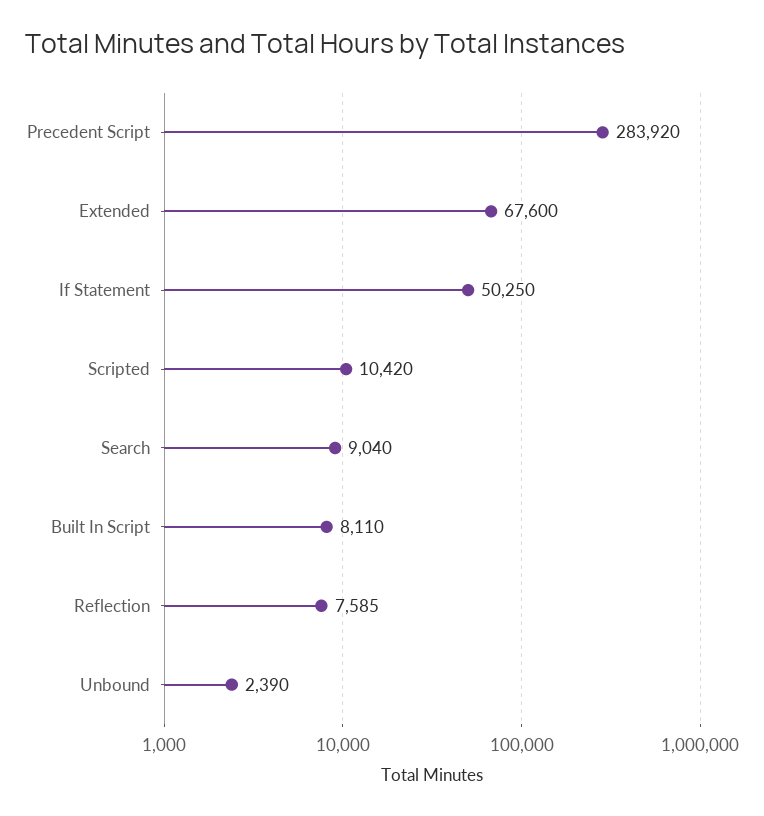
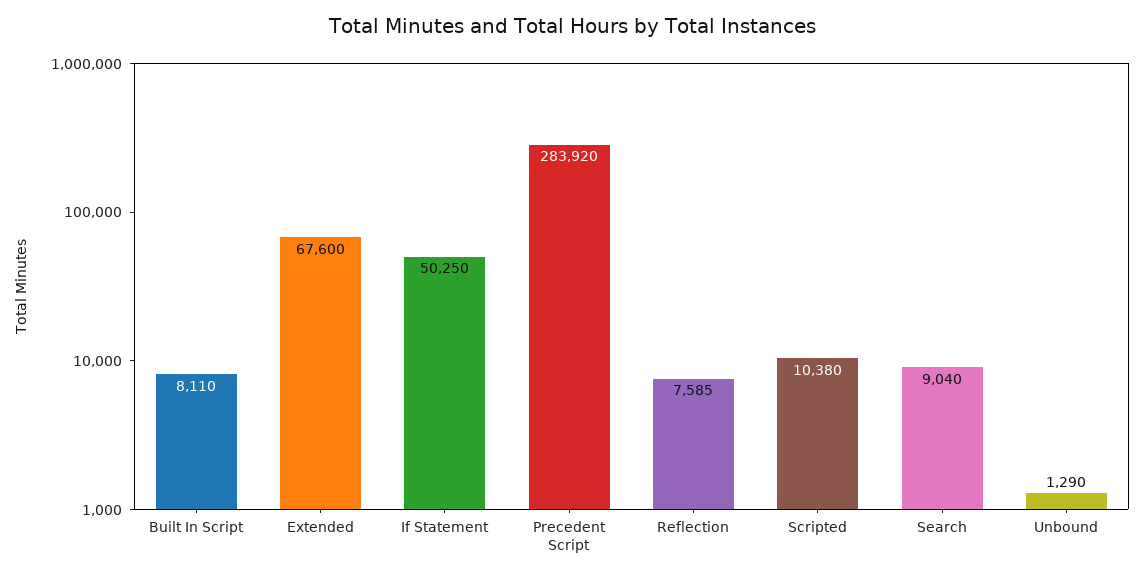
Scripted: 10420 -> 10380
Unbound: 2390 -> 1290

